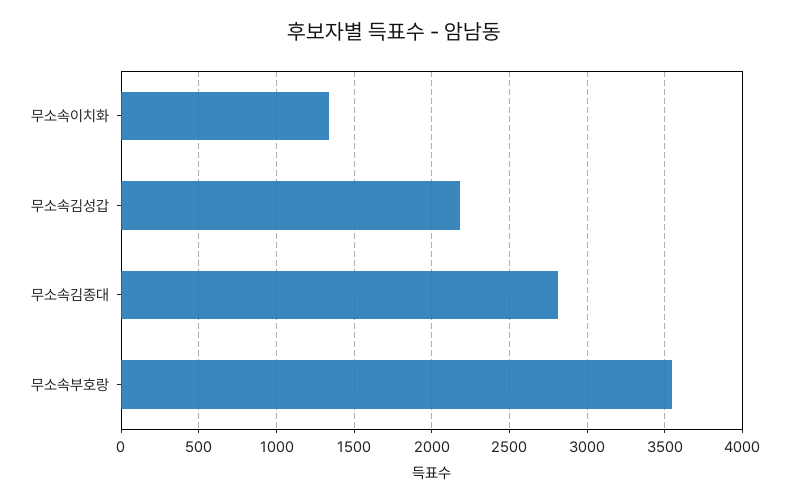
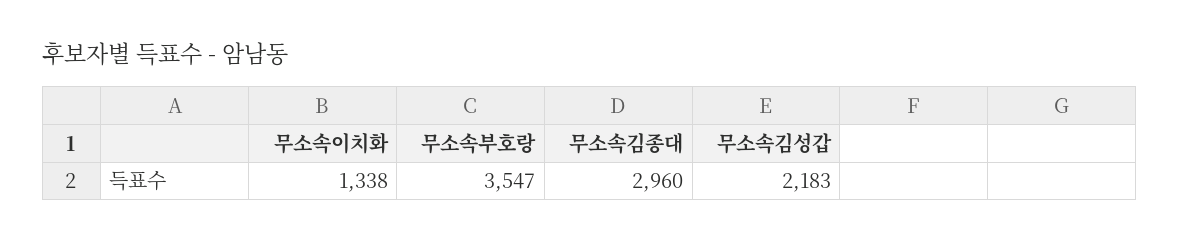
무소속김종대: 2800 -> 2960

